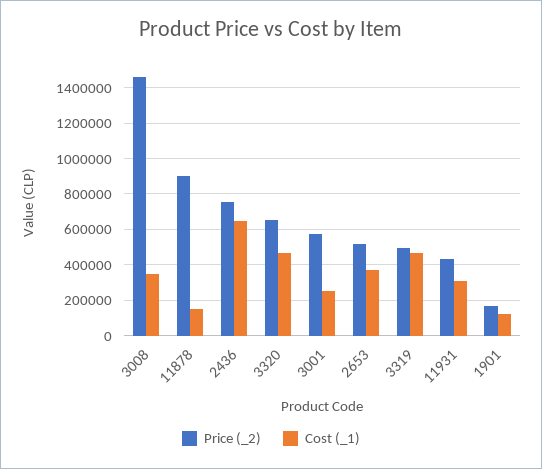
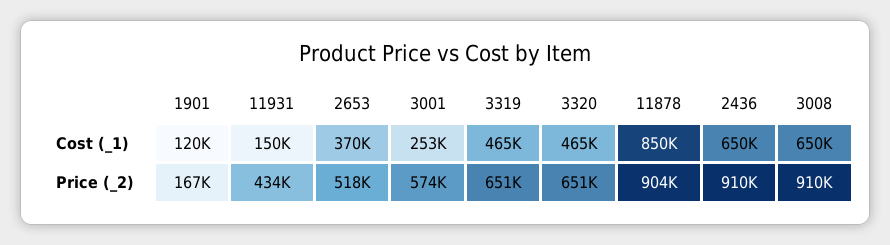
Price (_2), 3008: 1450000 -> 910000
Cost (_1), 3008: 350000 -> 650000
Cost (_1), 11878: 150000 -> 850000
Price (_2), 2436: 750000 -> 910000
Price (_2), 3319: 500000 -> 651000
Cost (_1), 11931: 300000 -> 150000

